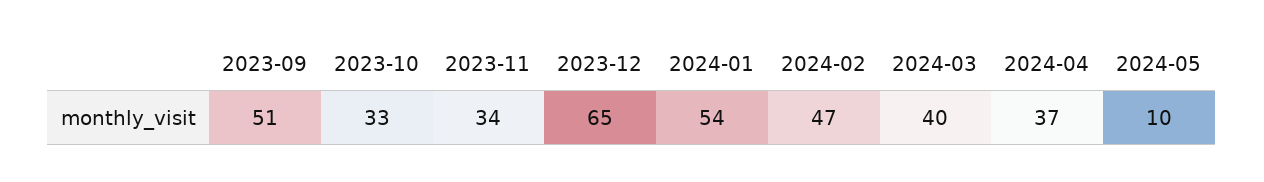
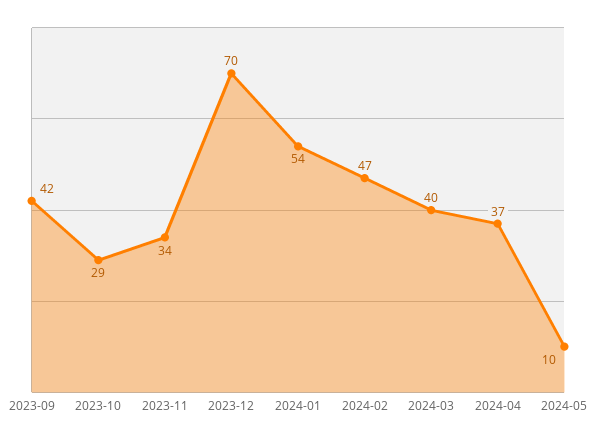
2023-09: 51 -> 42
2023-10: 33 -> 29
2023-12: 65 -> 70

